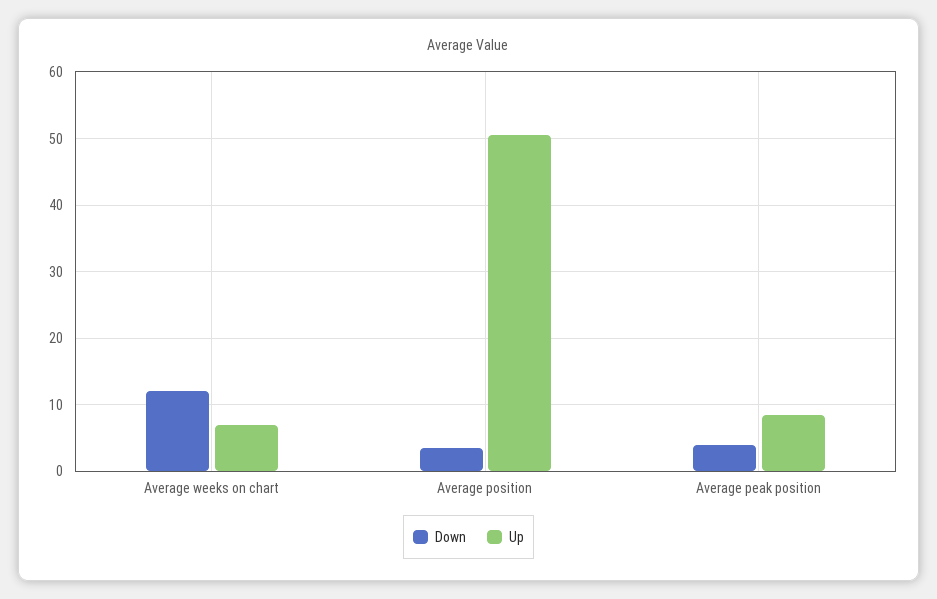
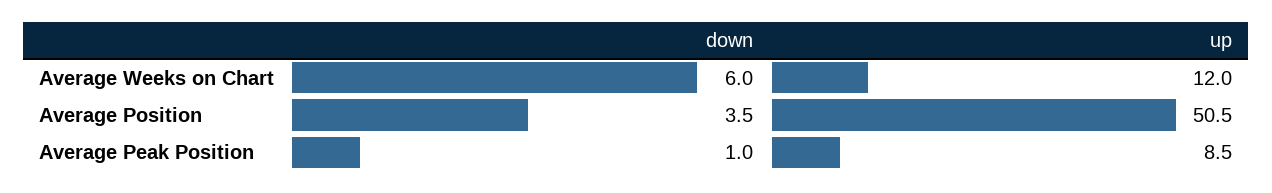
Down, Average weeks on chart: 12 -> 6
Up, Average weeks on chart: 7 -> 12
Down, Average peak position: 4 -> 1

